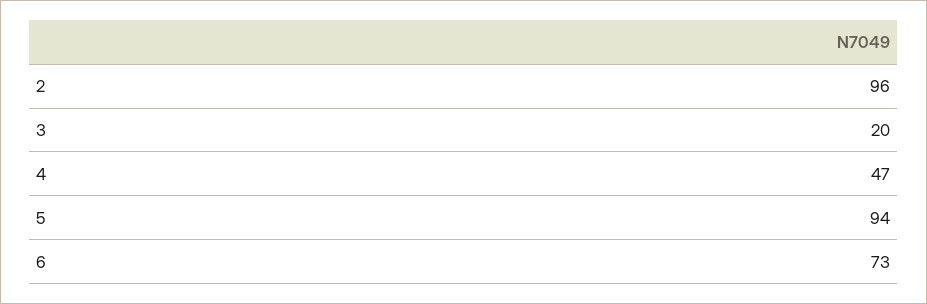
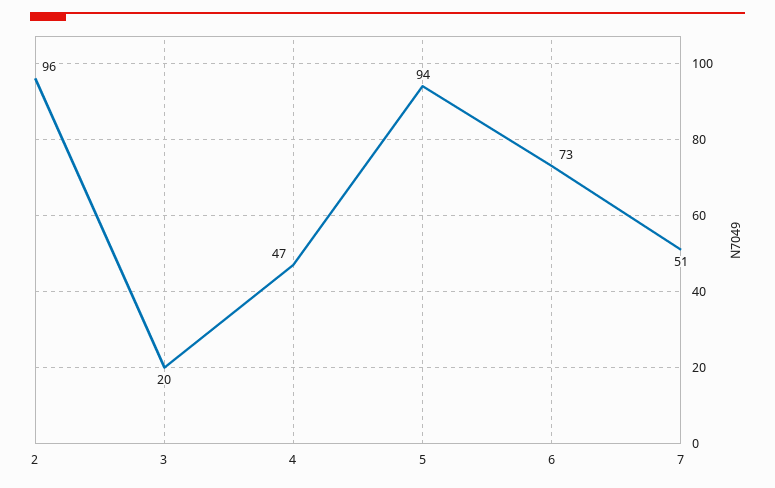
7: none -> 51

